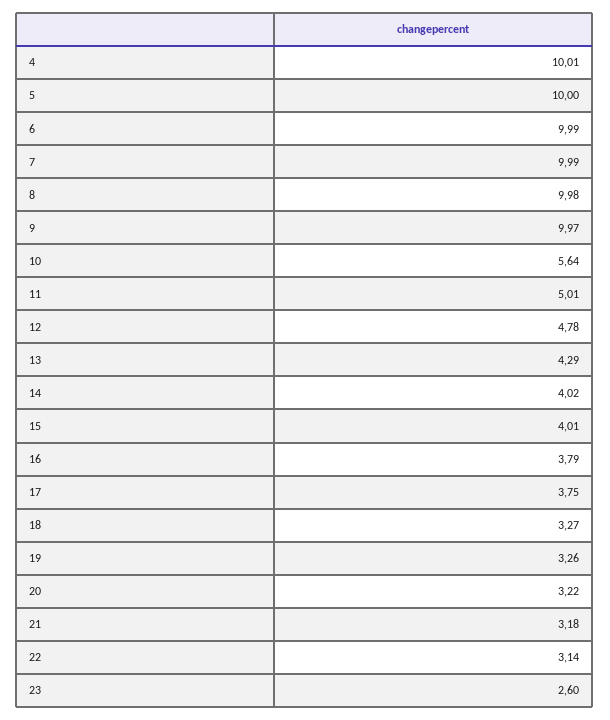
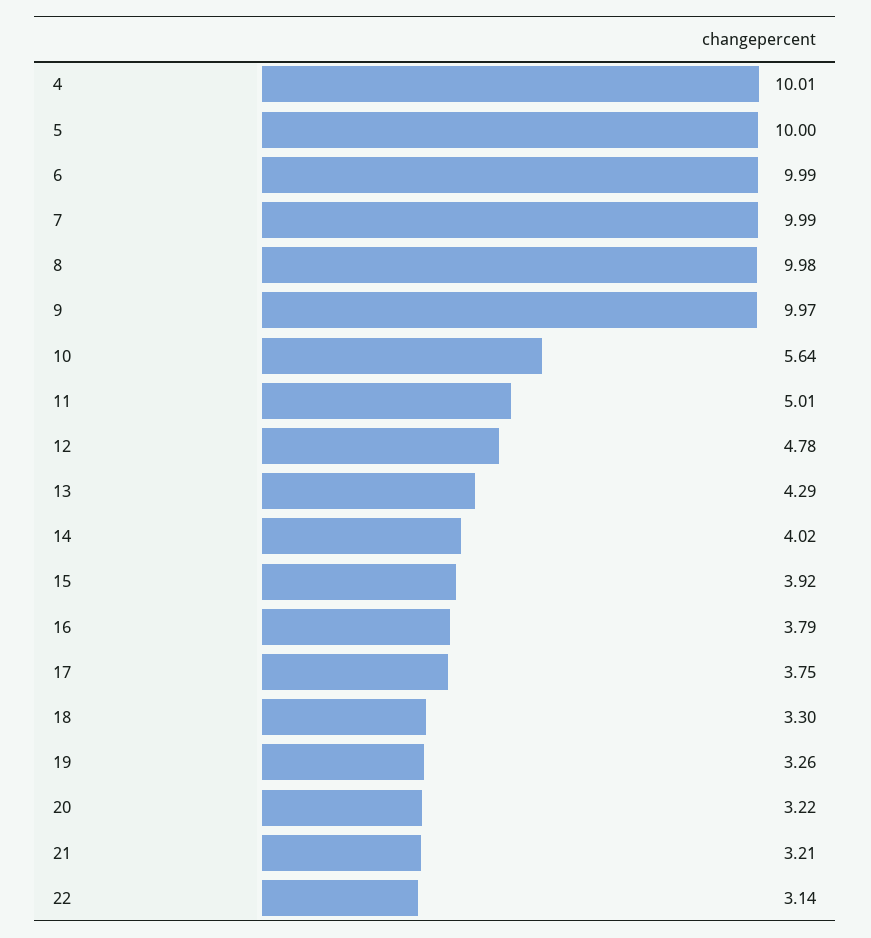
15: 4.01 -> 3.92
18: 3.27 -> 3.3
21: 3.18 -> 3.21
23: 2.6 -> none

